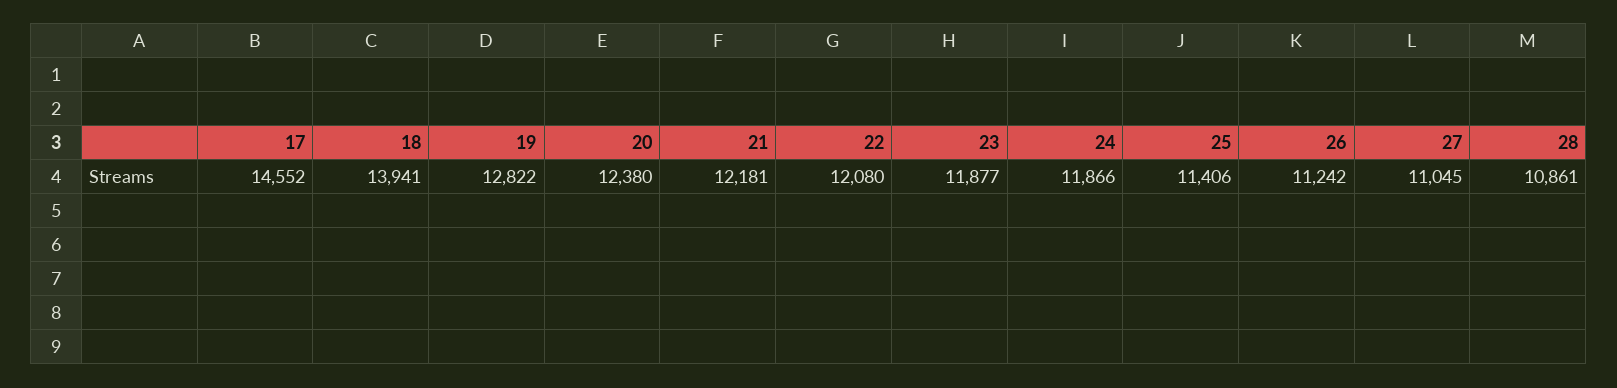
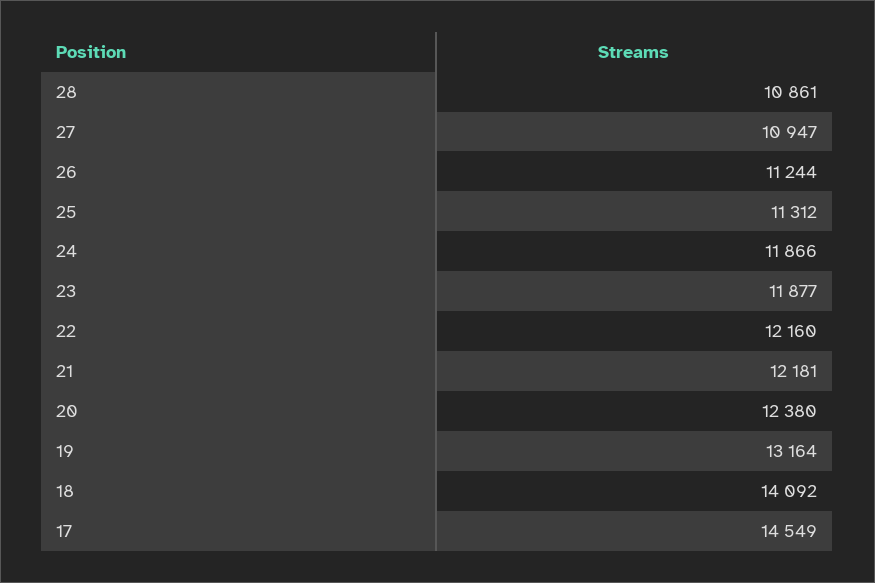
17: 14552 -> 14549
18: 13941 -> 14092
19: 12822 -> 13164
22: 12080 -> 12160
25: 11406 -> 11312
26: 11242 -> 11244
27: 11045 -> 10947

